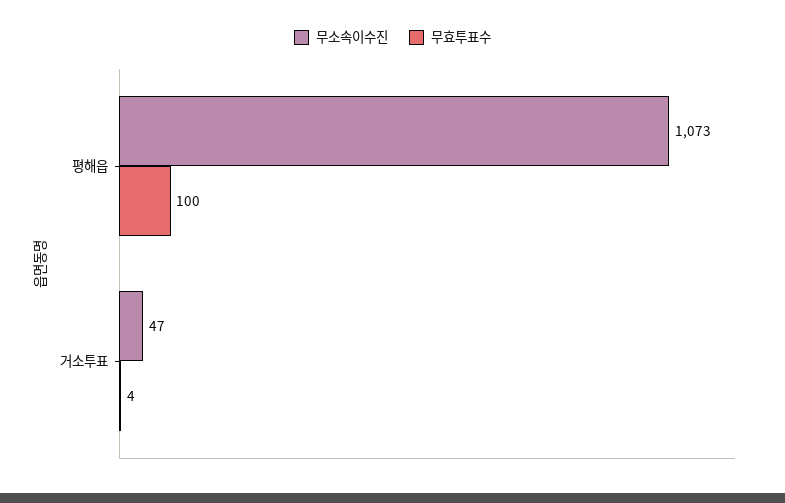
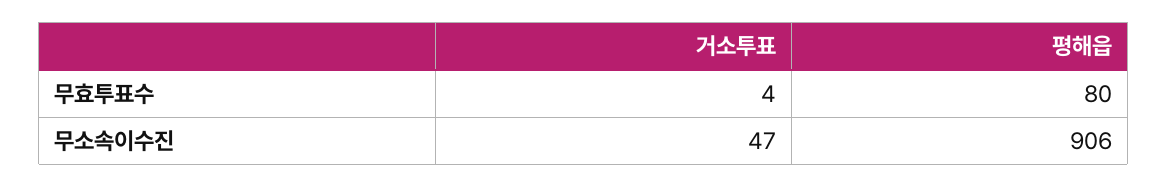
무소속이수진, 평해읍: 1073 -> 906
무효투표수, 평해읍: 100 -> 80

